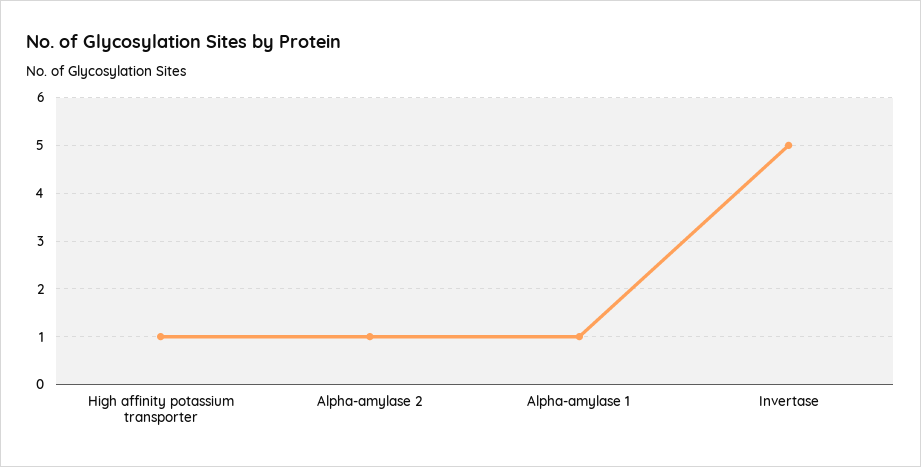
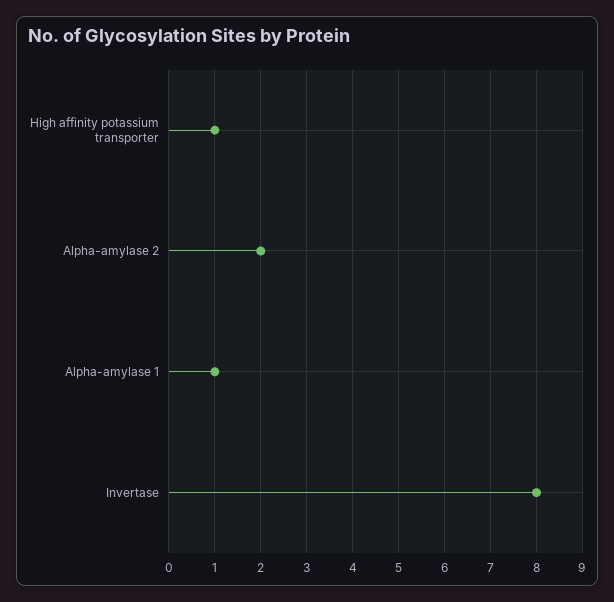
Alpha-amylase 2: 1 -> 2
Invertase: 5 -> 8

